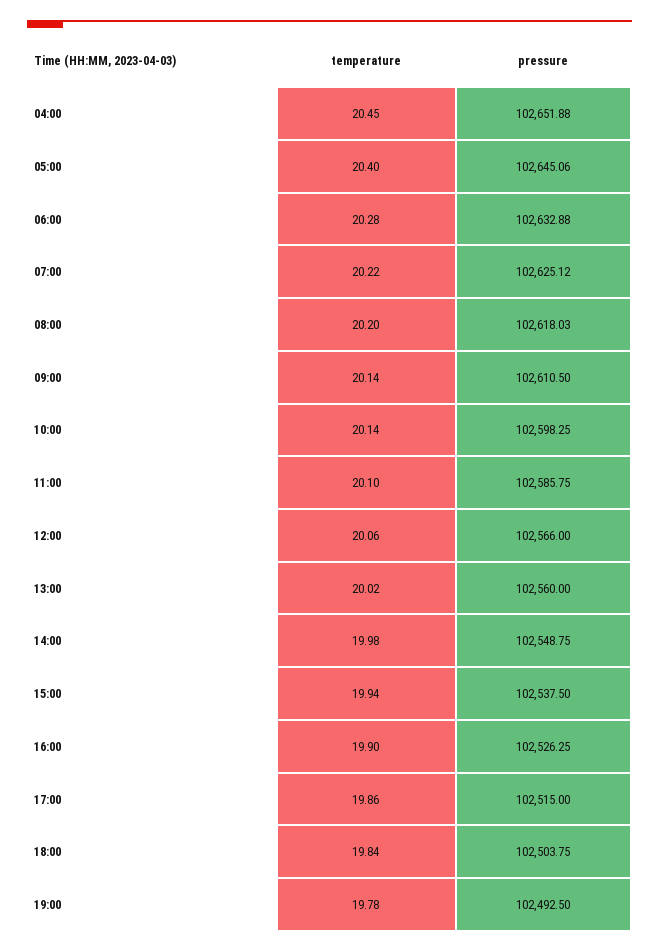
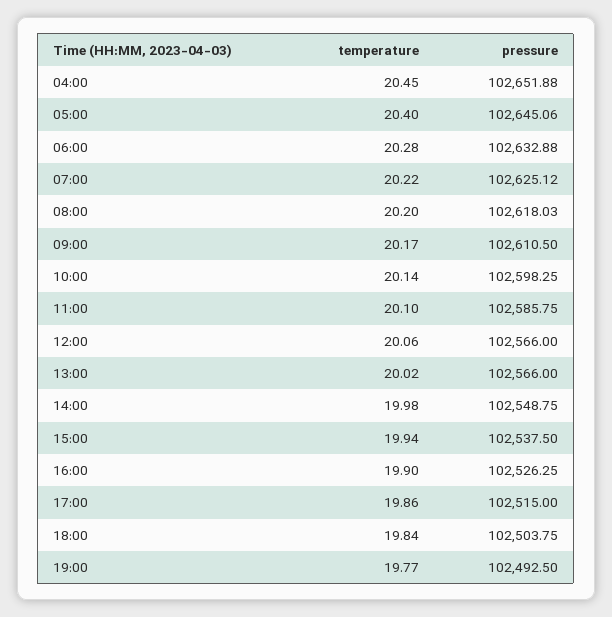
temperature, 09:00: 20.14 -> 20.17
pressure, 13:00: 102560 -> 102566
temperature, 19:00: 19.78 -> 19.77

